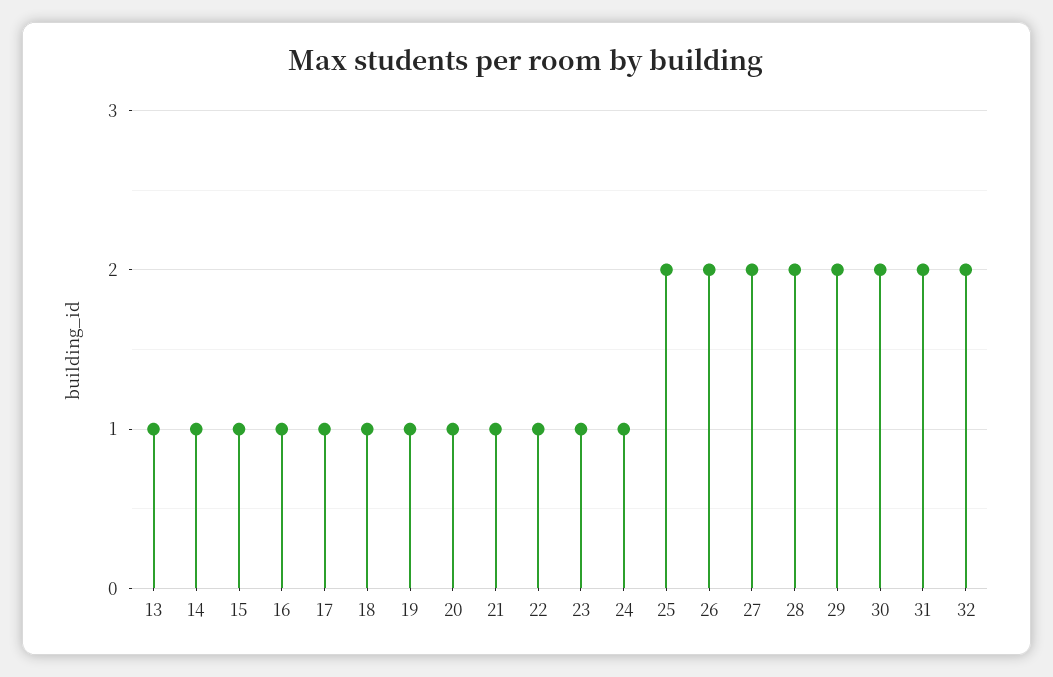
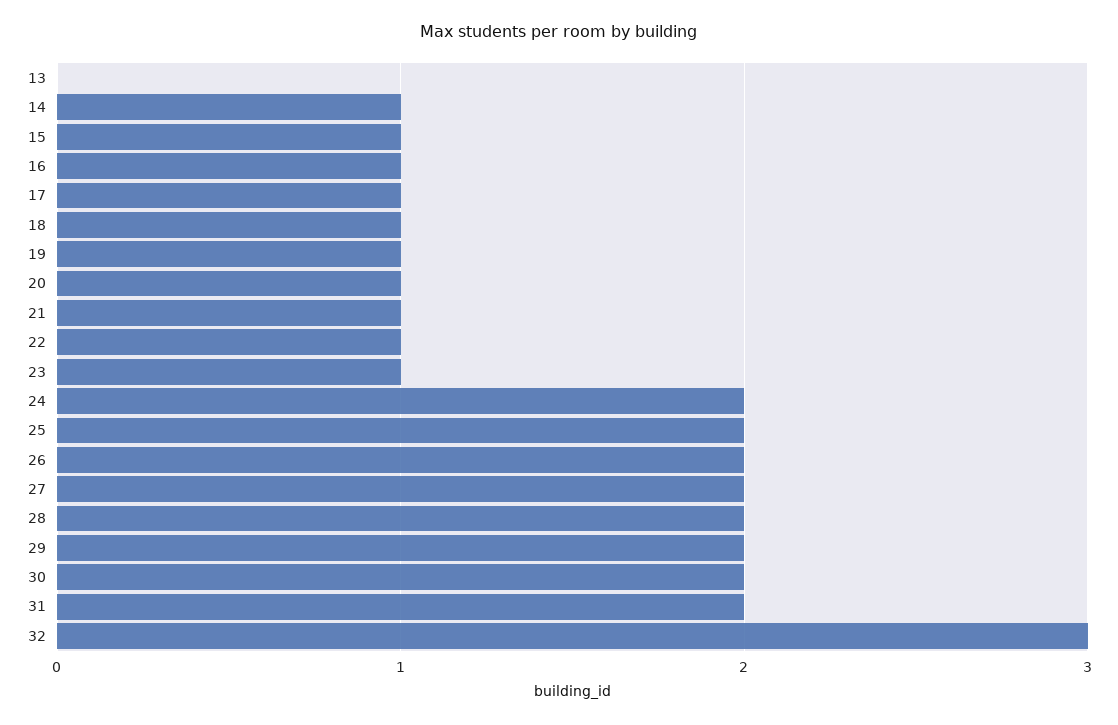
13: 1 -> 0
24: 1 -> 2
32: 2 -> 3

